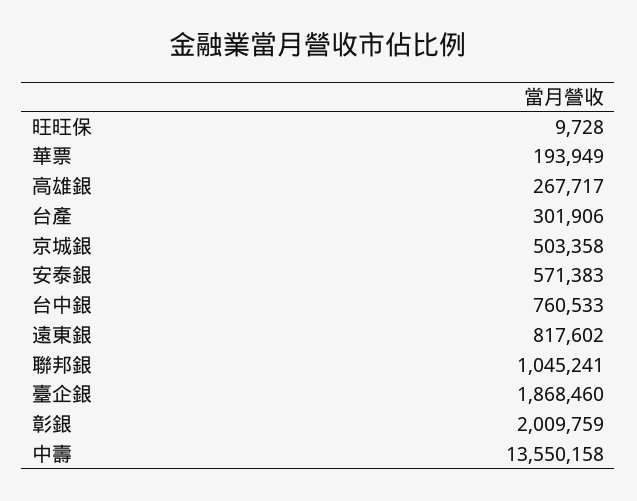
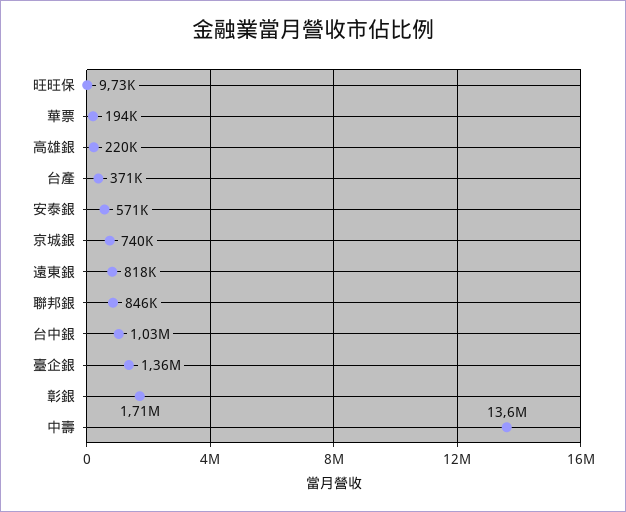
高雄銀: 267717 -> 220000
台產: 301906 -> 371000
京城銀: 503358 -> 740000
台中銀: 760533 -> 1030000
聯邦銀: 1045241 -> 846000
臺企銀: 1868460 -> 1360000
彰銀: 2009759 -> 1710000

